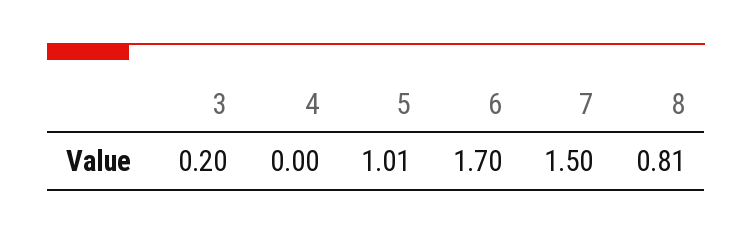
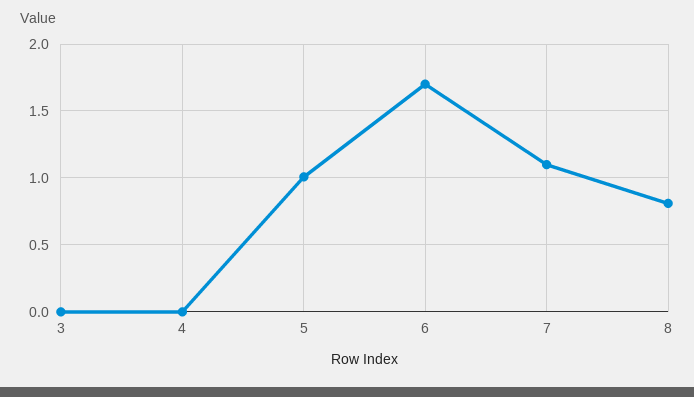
3: 0.2 -> 0
7: 1.5 -> 1.1

